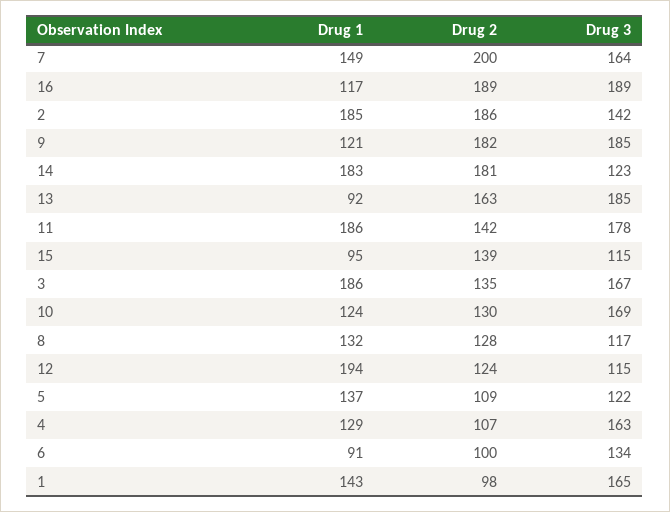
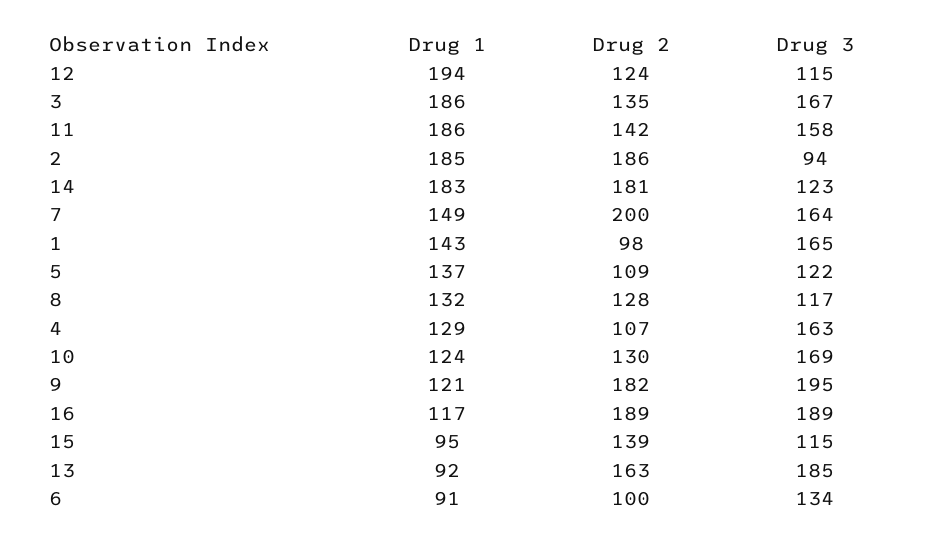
Drug 3, 2: 142 -> 94
Drug 3, 9: 185 -> 195
Drug 3, 11: 178 -> 158

